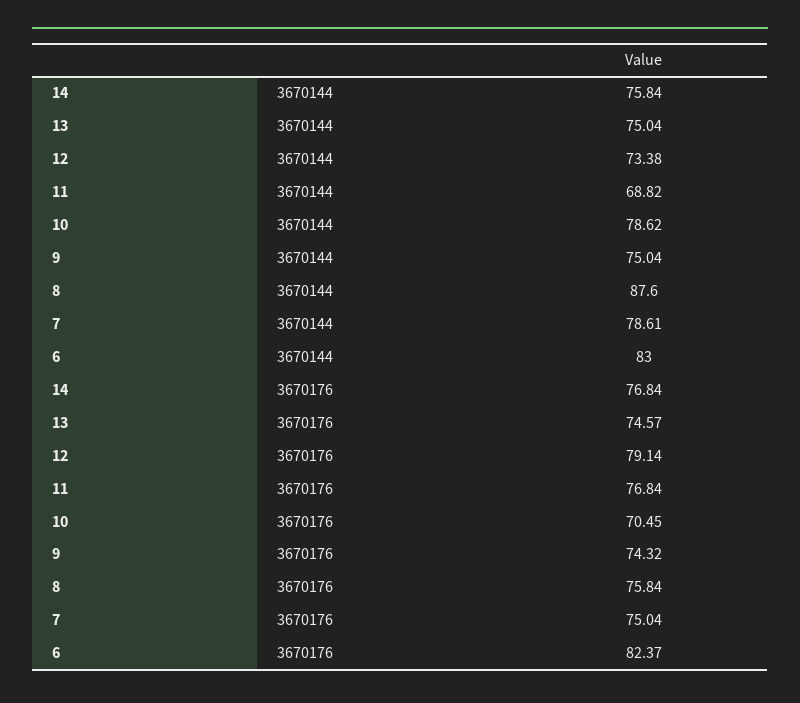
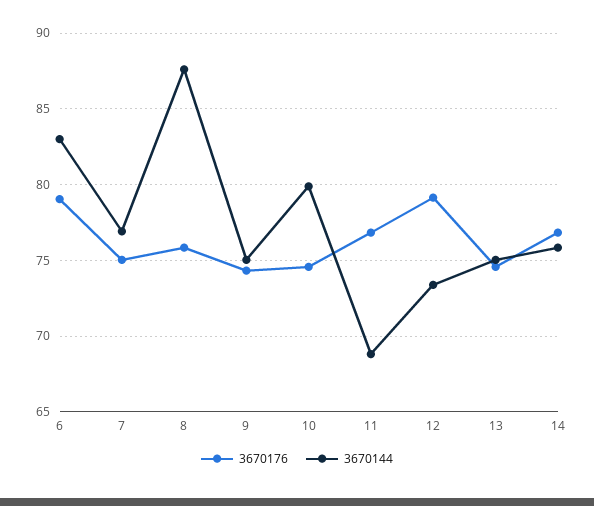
3670144, 10: 78.62 -> 80
3670144, 7: 78.61 -> 77
3670176, 10: 70.45 -> 74.5
3670176, 6: 82.37 -> 79

